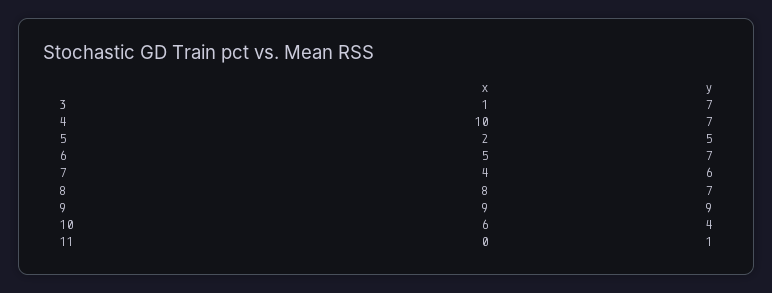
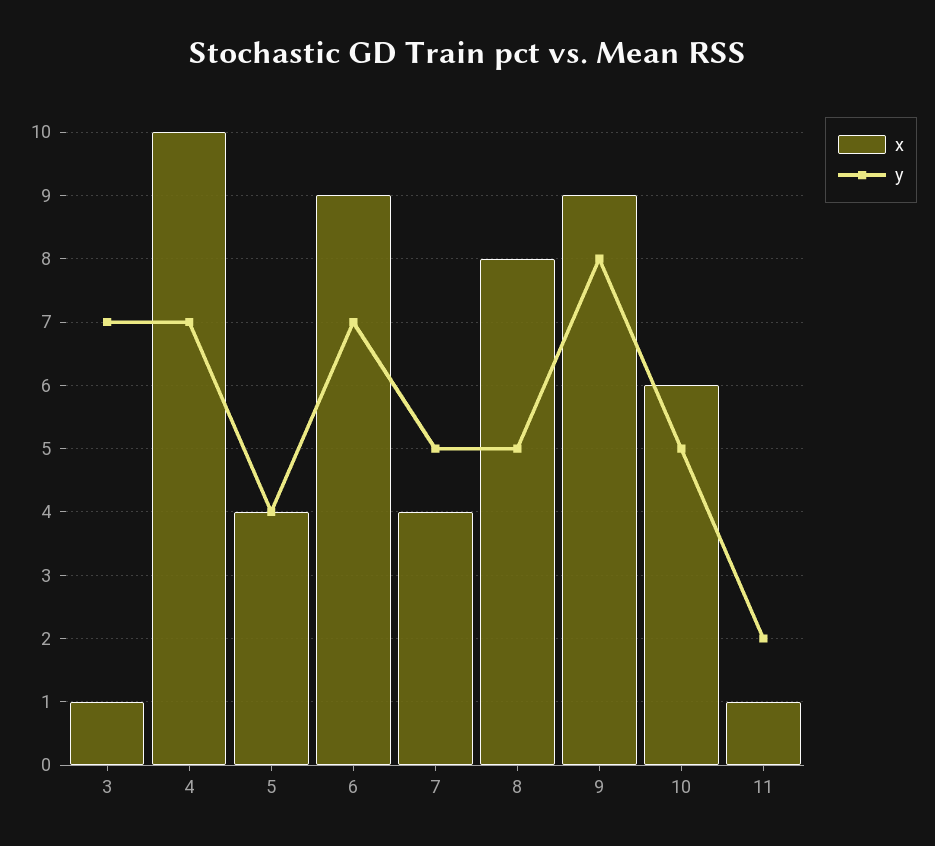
x, 5: 2 -> 4
y, 5: 5 -> 4
x, 6: 5 -> 9
y, 7: 6 -> 5
y, 8: 7 -> 5
y, 9: 9 -> 8
y, 10: 4 -> 5
x, 11: 0 -> 1
y, 11: 1 -> 2

